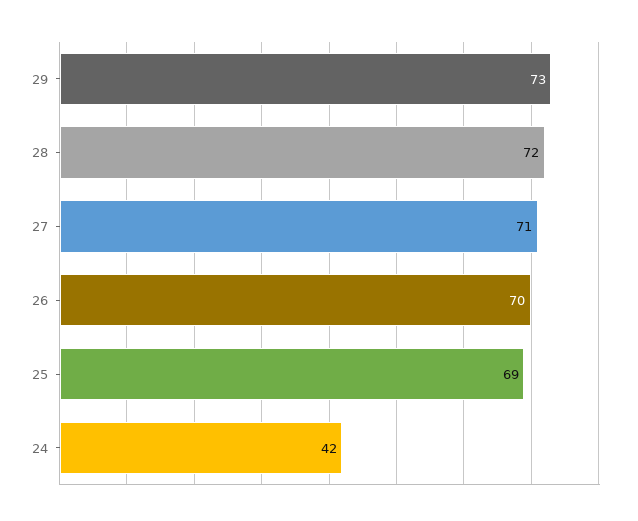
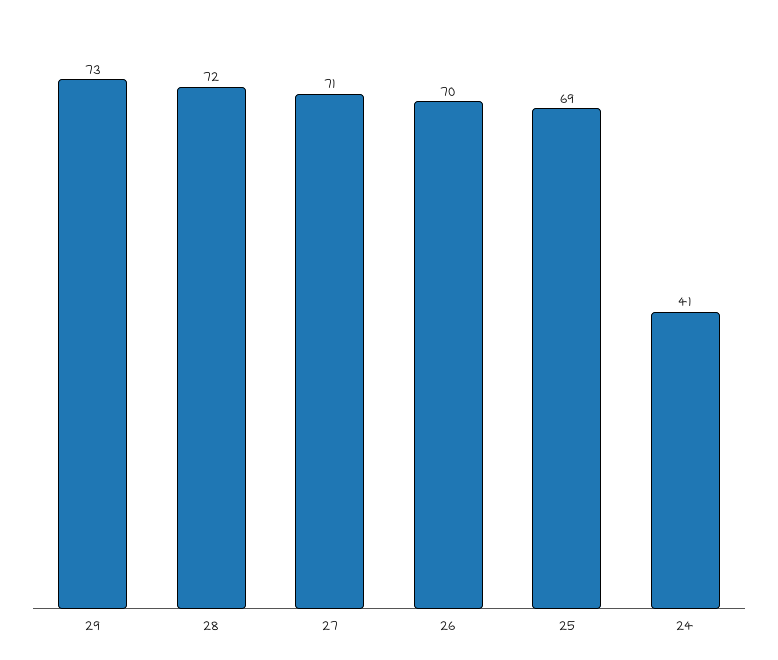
24: 42 -> 41

